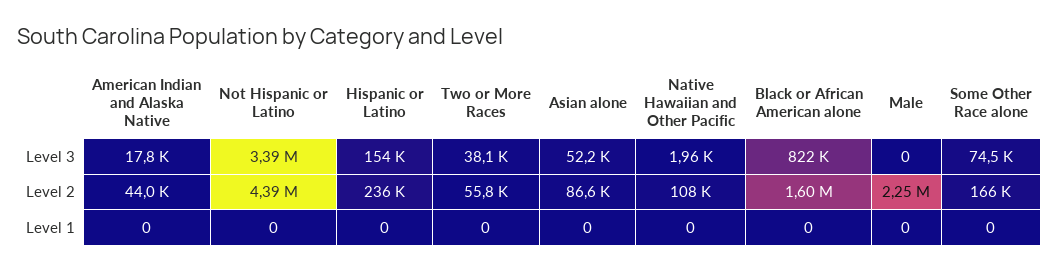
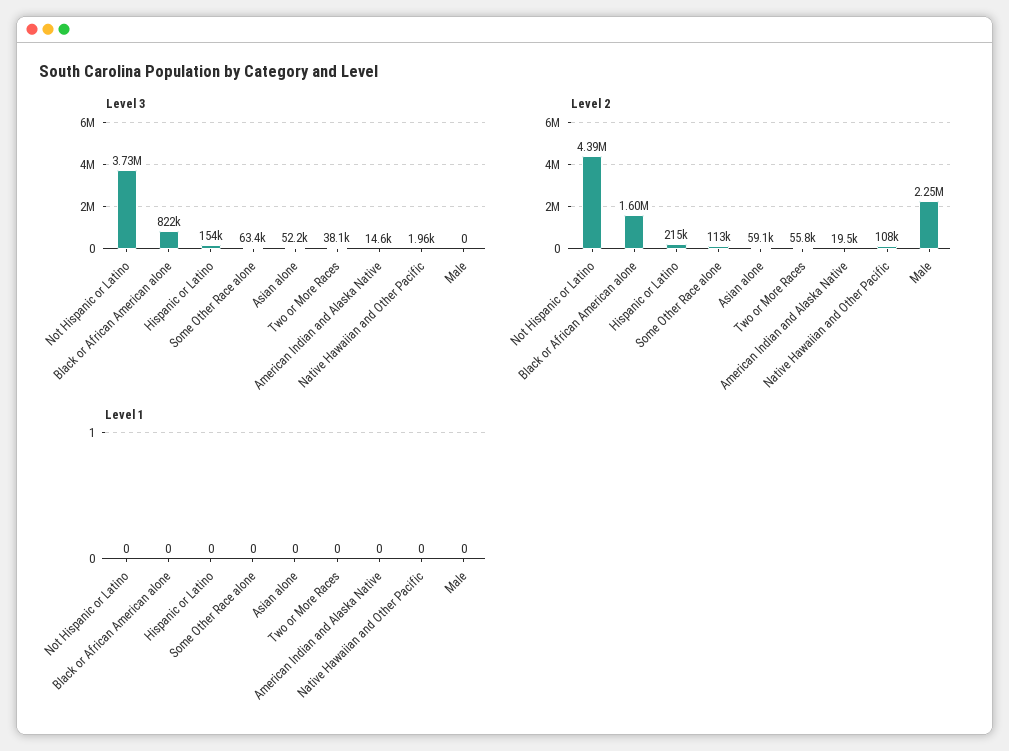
Level 3, American Indian and Alaska Native: 17800 -> 14600
Level 3, Not Hispanic or Latino: 3390000 -> 3730000
Level 3, Some Other Race alone: 74500 -> 63400
Level 2, American Indian and Alaska Native: 44000 -> 19500
Level 2, Hispanic or Latino: 236000 -> 215000
Level 2, Asian alone: 86600 -> 59100
Level 2, Some Other Race alone: 166000 -> 113000

